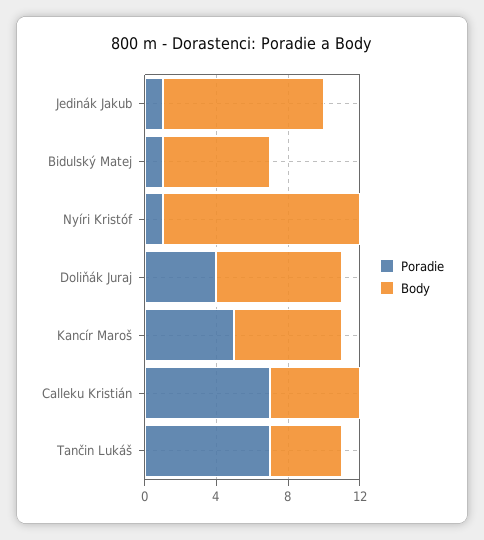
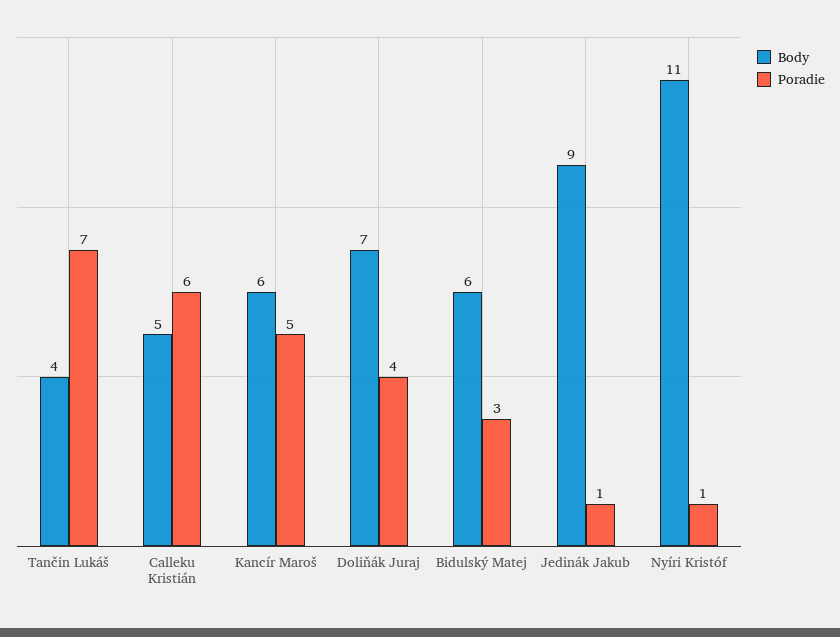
Poradie, Bidulský Matej: 1 -> 3
Poradie, Calleku Kristián: 7 -> 6

